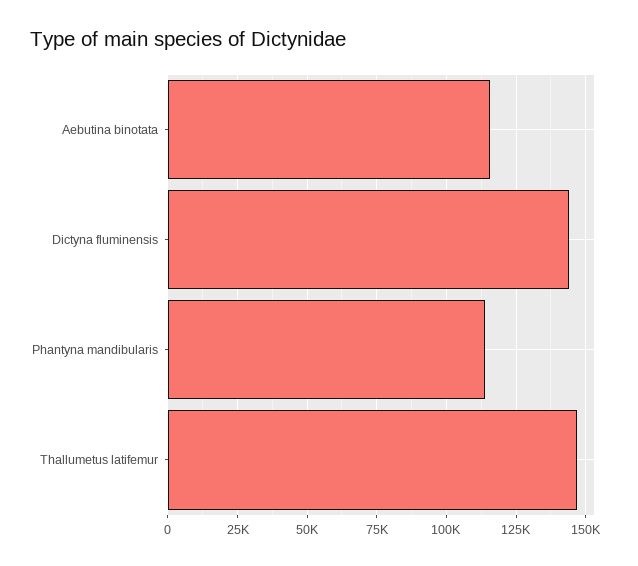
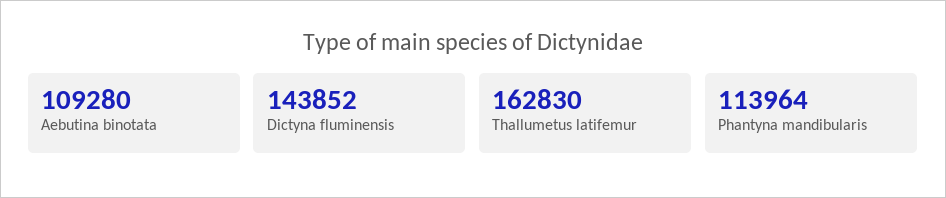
Aebutina binotata: 115000 -> 109280
Thallumetus latifemur: 147500 -> 162830

